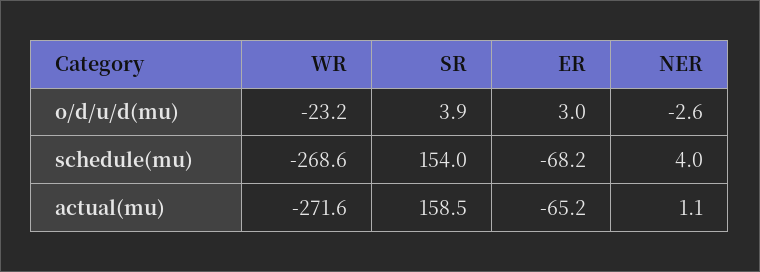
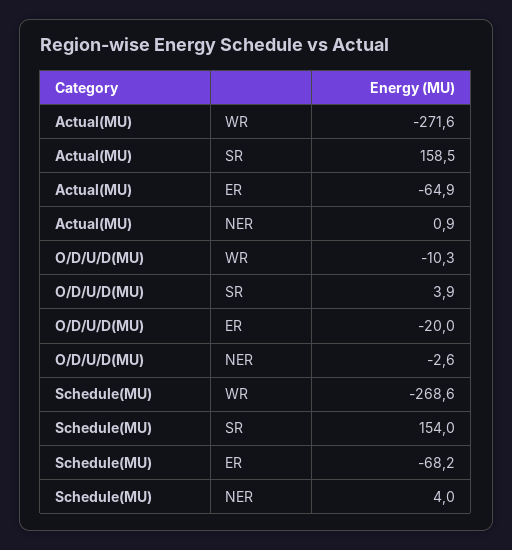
WR, o/d/u/d(mu): -23.2 -> -10.3
ER, o/d/u/d(mu): 3 -> -20
ER, actual(mu): -65.2 -> -64.9
NER, actual(mu): 1.1 -> 0.9

